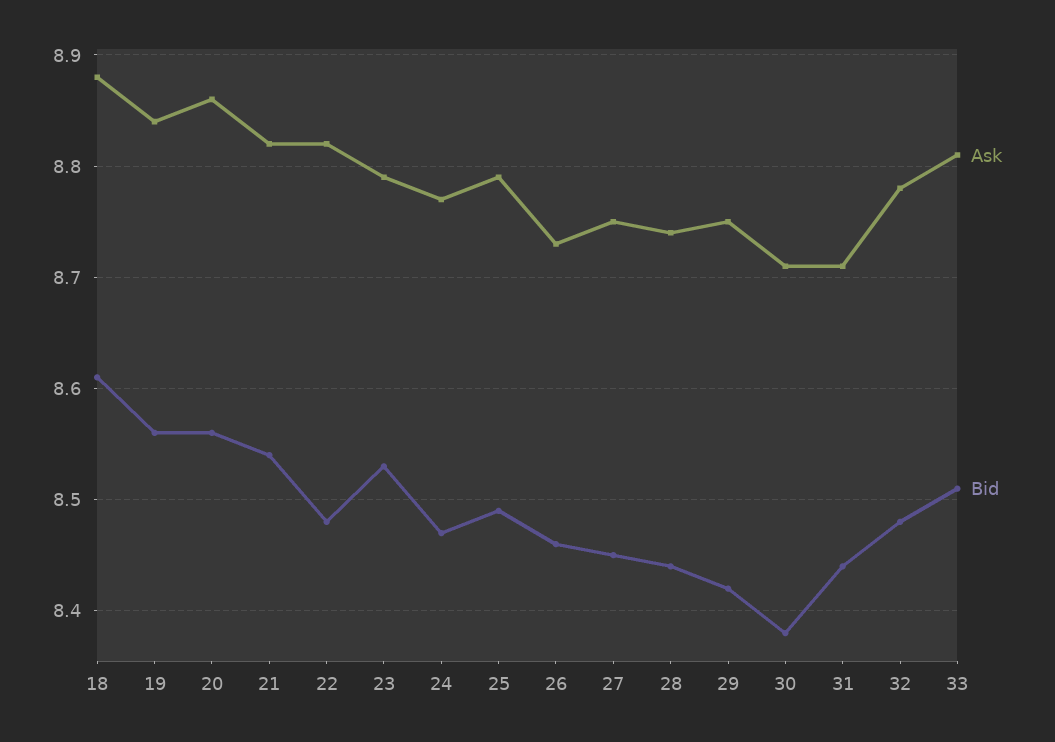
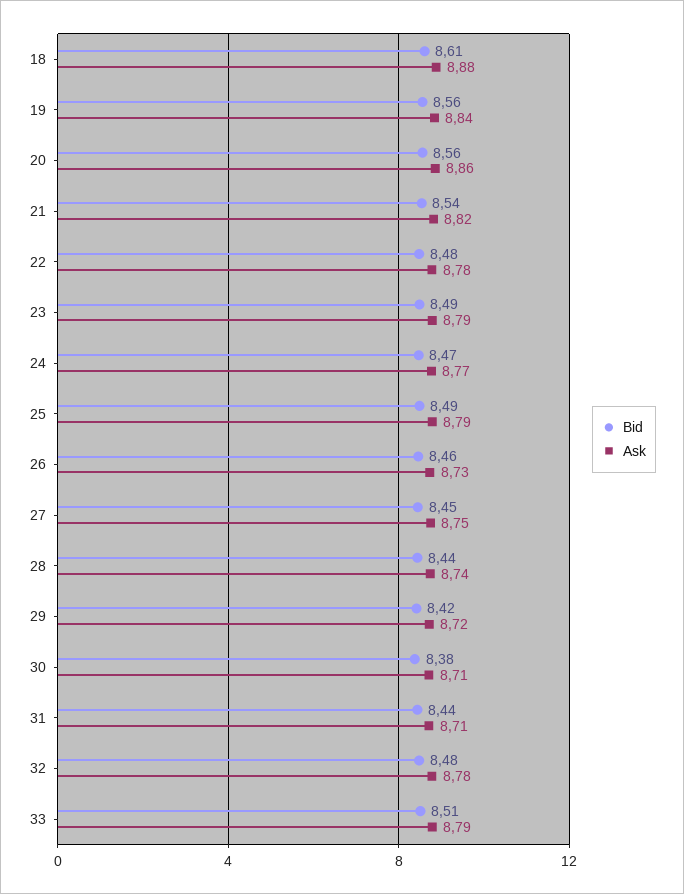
Ask, 22: 8.82 -> 8.78
Bid, 23: 8.53 -> 8.49
Ask, 29: 8.75 -> 8.72
Ask, 33: 8.81 -> 8.79

